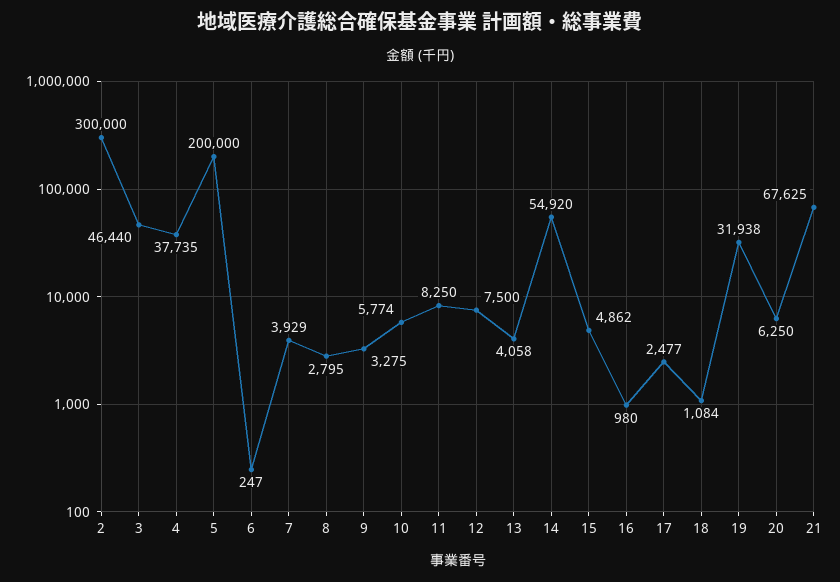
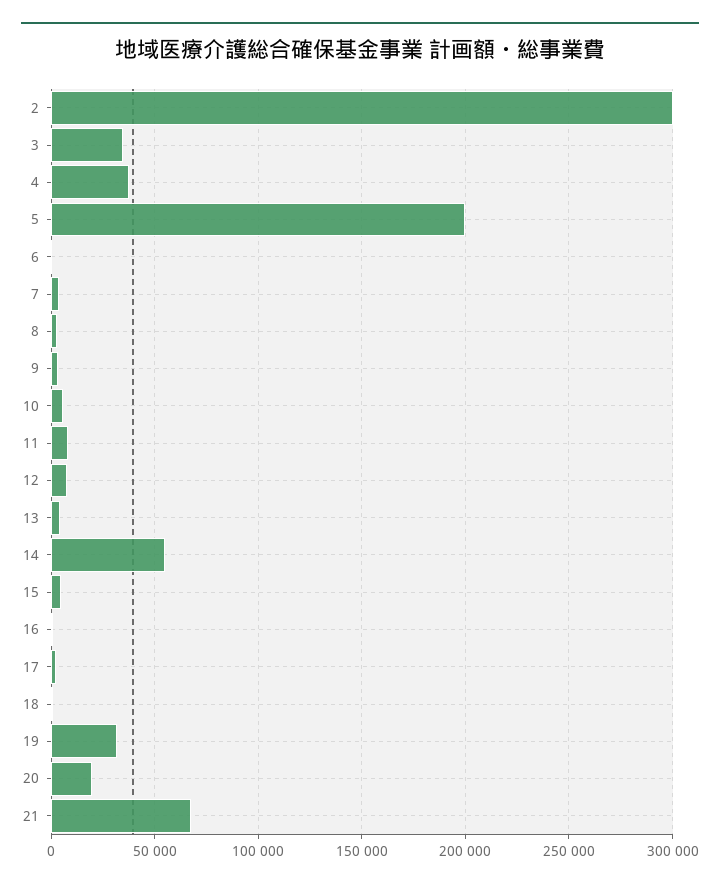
3: 46440 -> 35000
20: 6250 -> 20000

